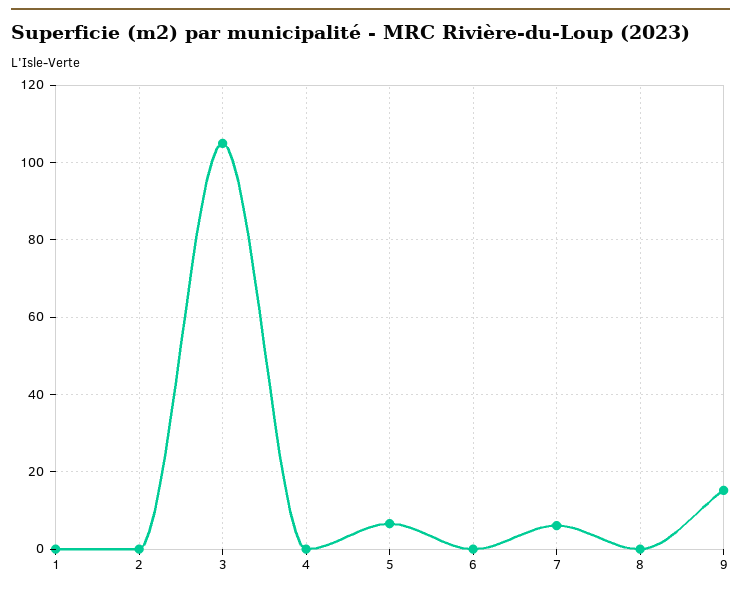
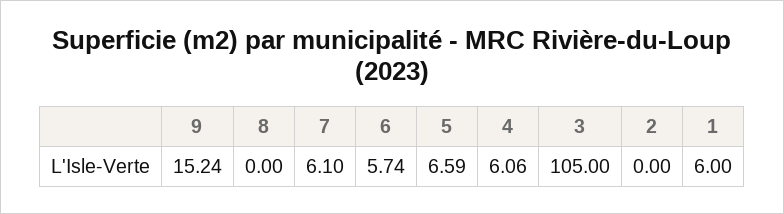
1: 0 -> 6
4: 0 -> 6.06
6: 0 -> 5.74

